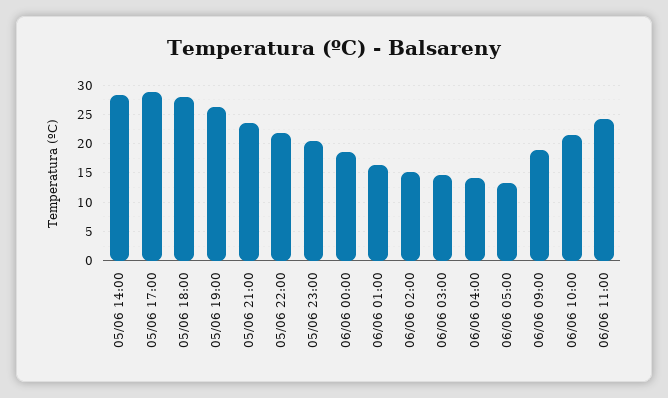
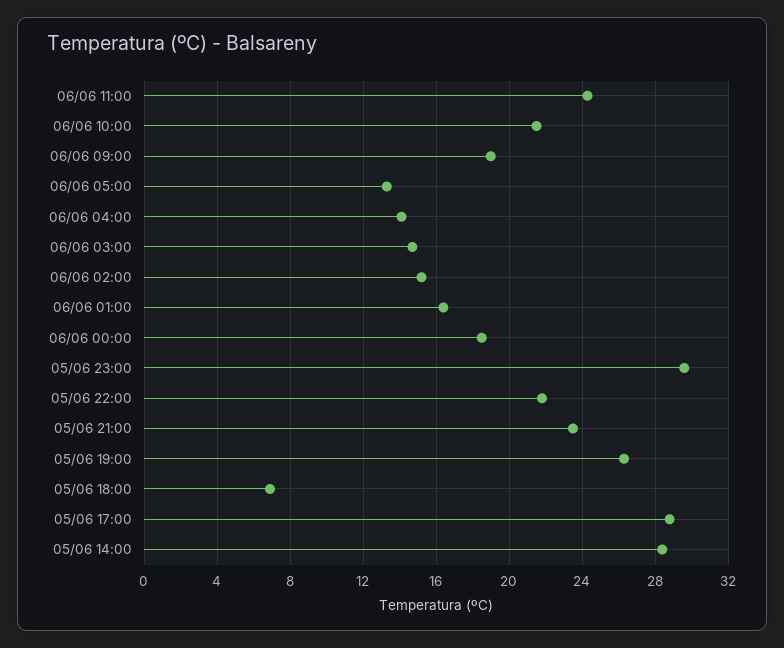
05/06 18:00: 27.5 -> 7
05/06 23:00: 20 -> 29.5

